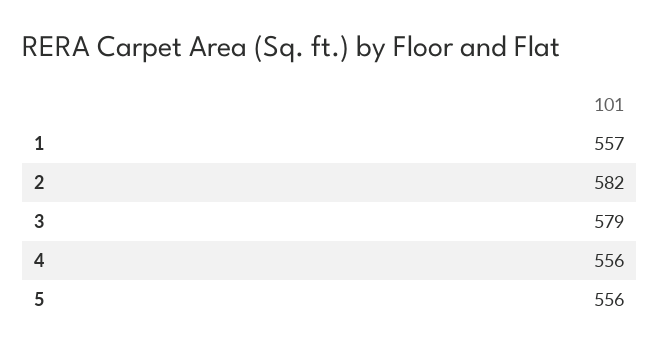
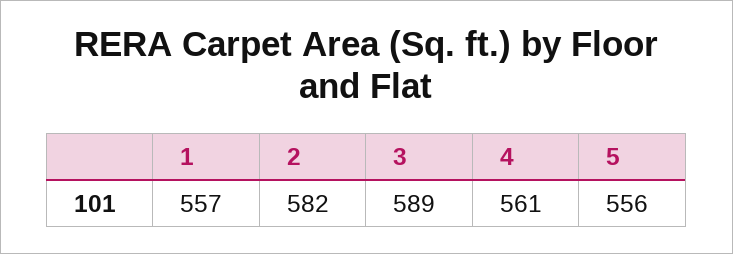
3: 579 -> 589
4: 556 -> 561

